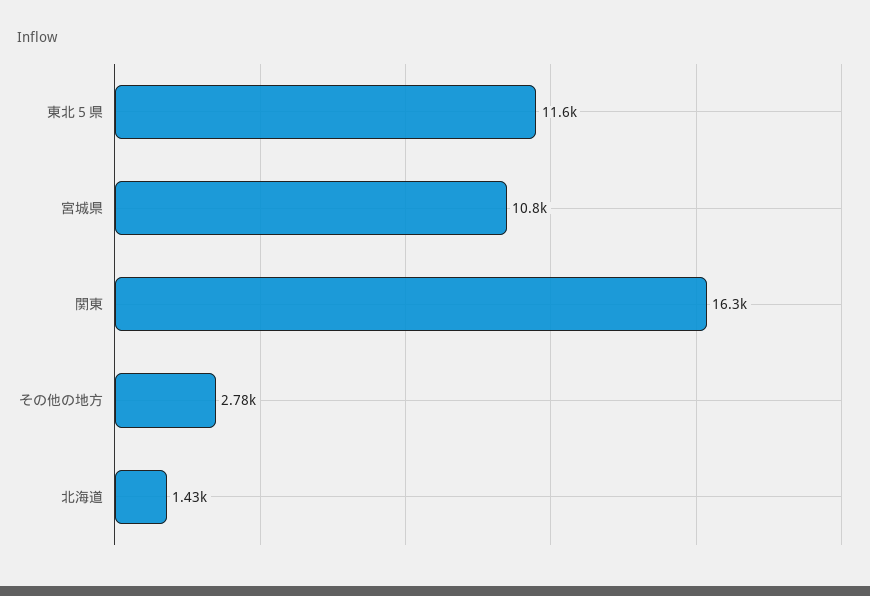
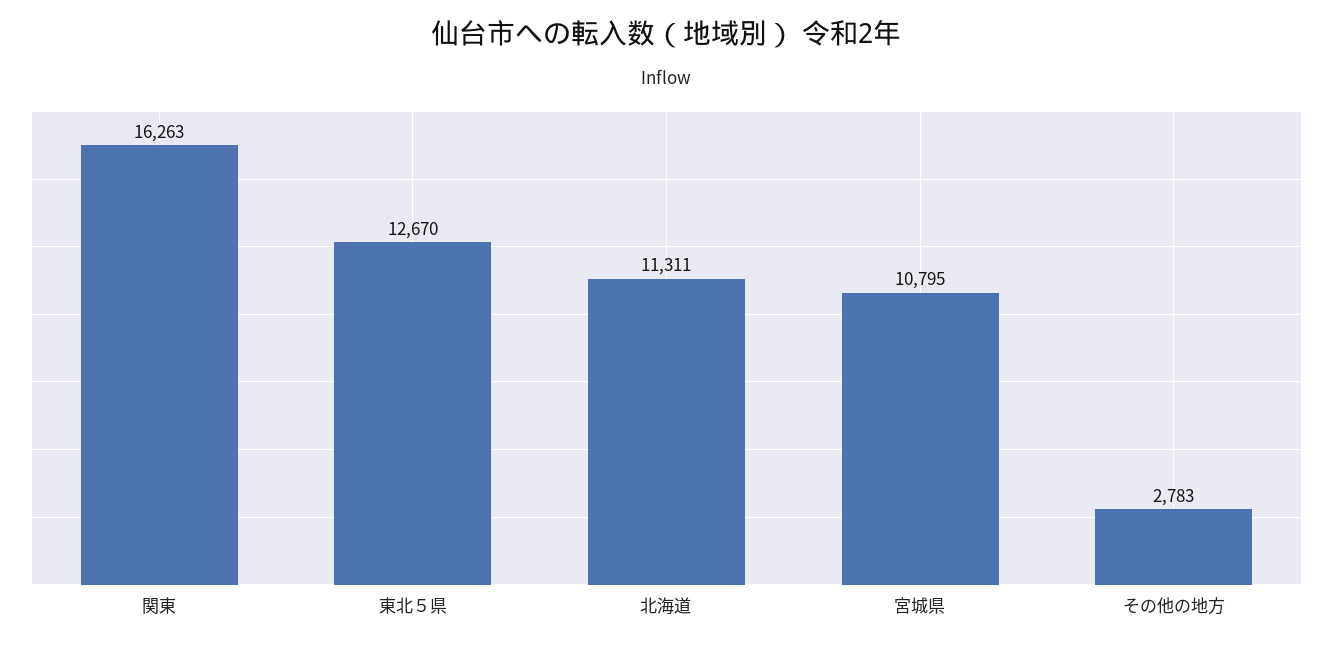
東北５県: 11600 -> 12670
北海道: 1430 -> 11311

